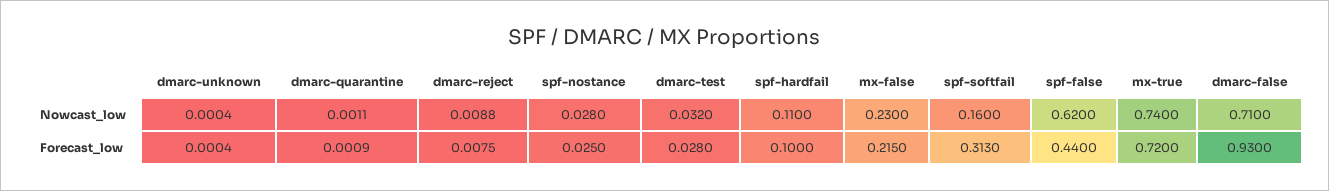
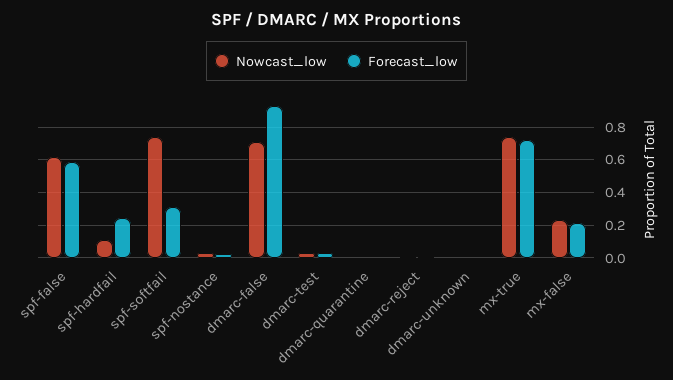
Nowcast_low, spf-softfail: 0.16 -> 0.75
Forecast_low, spf-hardfail: 0.1 -> 0.25
Forecast_low, spf-false: 0.44 -> 0.6

